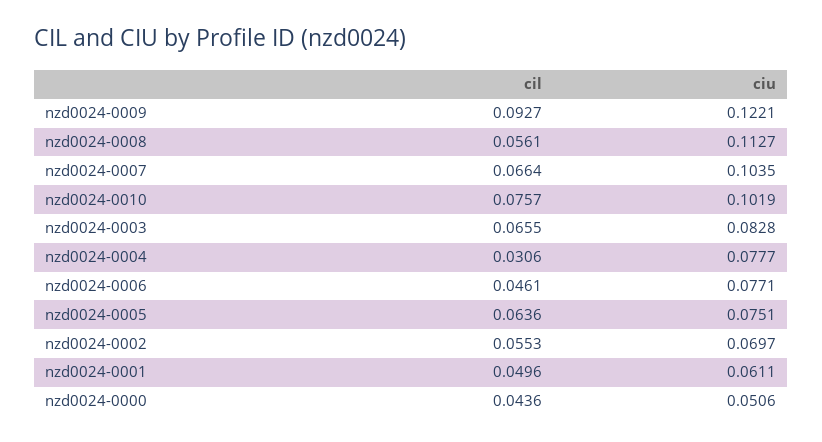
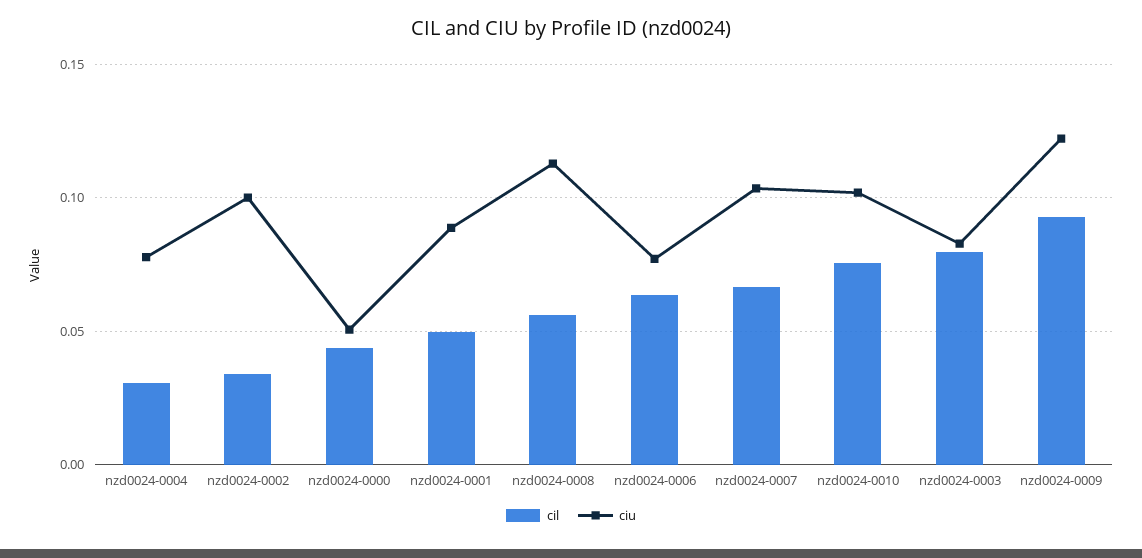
cil, nzd0024-0003: 0.0655 -> 0.08
cil, nzd0024-0006: 0.0461 -> 0.065
cil, nzd0024-0005: 0.0636 -> none
ciu, nzd0024-0005: 0.0751 -> none
cil, nzd0024-0002: 0.0553 -> 0.035
ciu, nzd0024-0002: 0.0697 -> 0.1
ciu, nzd0024-0001: 0.0611 -> 0.09

